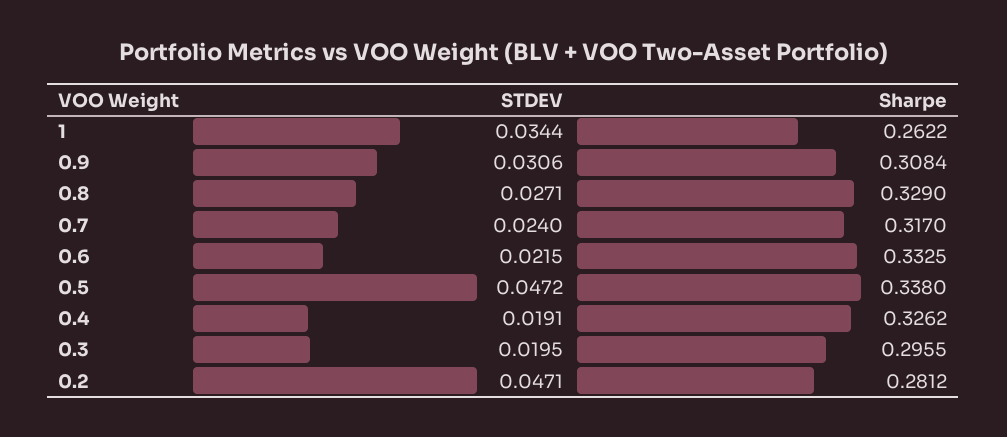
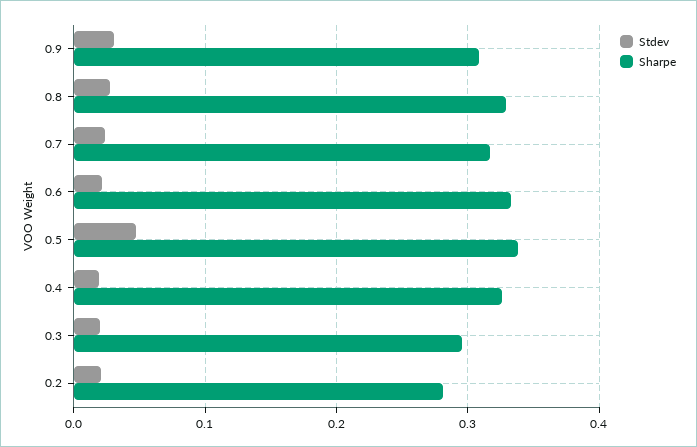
STDEV, 1: 0.0344 -> none
Sharpe, 1: 0.2622 -> none
STDEV, 0.2: 0.0471 -> 0.02

